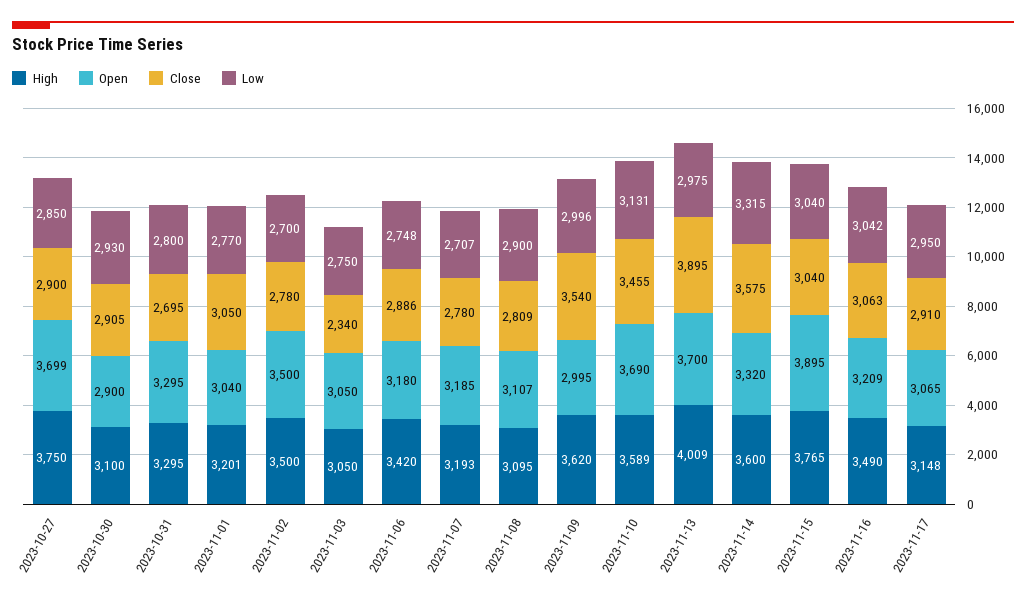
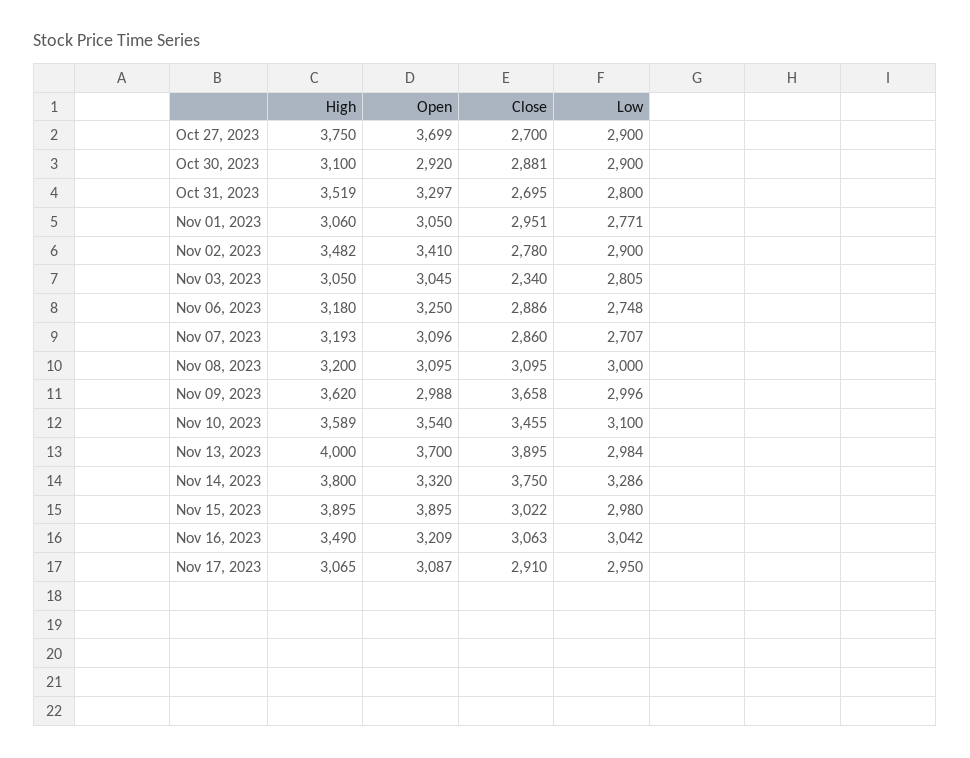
Close, 2023-10-27: 2900 -> 2700
Low, 2023-10-27: 2850 -> 2900
Open, 2023-10-30: 2900 -> 2920
Close, 2023-10-30: 2905 -> 2881
Low, 2023-10-30: 2930 -> 2900
High, 2023-10-31: 3295 -> 3519
Open, 2023-10-31: 3295 -> 3297
High, 2023-11-01: 3201 -> 3060
Open, 2023-11-01: 3040 -> 3050
Close, 2023-11-01: 3050 -> 2951
Low, 2023-11-01: 2770 -> 2771
High, 2023-11-02: 3500 -> 3482
Open, 2023-11-02: 3500 -> 3410
Low, 2023-11-02: 2700 -> 2900
Open, 2023-11-03: 3050 -> 3045
Low, 2023-11-03: 2750 -> 2805
High, 2023-11-06: 3420 -> 3180
Open, 2023-11-06: 3180 -> 3250
Open, 2023-11-07: 3185 -> 3096
Close, 2023-11-07: 2780 -> 2860
High, 2023-11-08: 3095 -> 3200
Open, 2023-11-08: 3107 -> 3095
Close, 2023-11-08: 2809 -> 3095
Low, 2023-11-08: 2900 -> 3000
Open, 2023-11-09: 2995 -> 2988
Close, 2023-11-09: 3540 -> 3658
Open, 2023-11-10: 3690 -> 3540
Low, 2023-11-10: 3131 -> 3100
High, 2023-11-13: 4009 -> 4000
Low, 2023-11-13: 2975 -> 2984
High, 2023-11-14: 3600 -> 3800
Close, 2023-11-14: 3575 -> 3750
Low, 2023-11-14: 3315 -> 3286
High, 2023-11-15: 3765 -> 3895
Close, 2023-11-15: 3040 -> 3022
Low, 2023-11-15: 3040 -> 2980
High, 2023-11-17: 3148 -> 3065
Open, 2023-11-17: 3065 -> 3087

